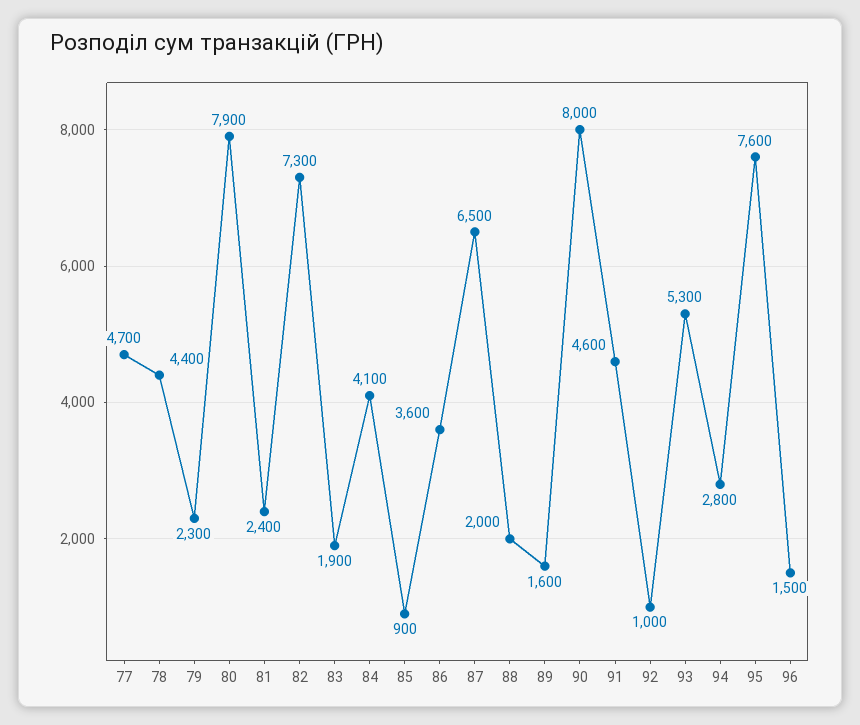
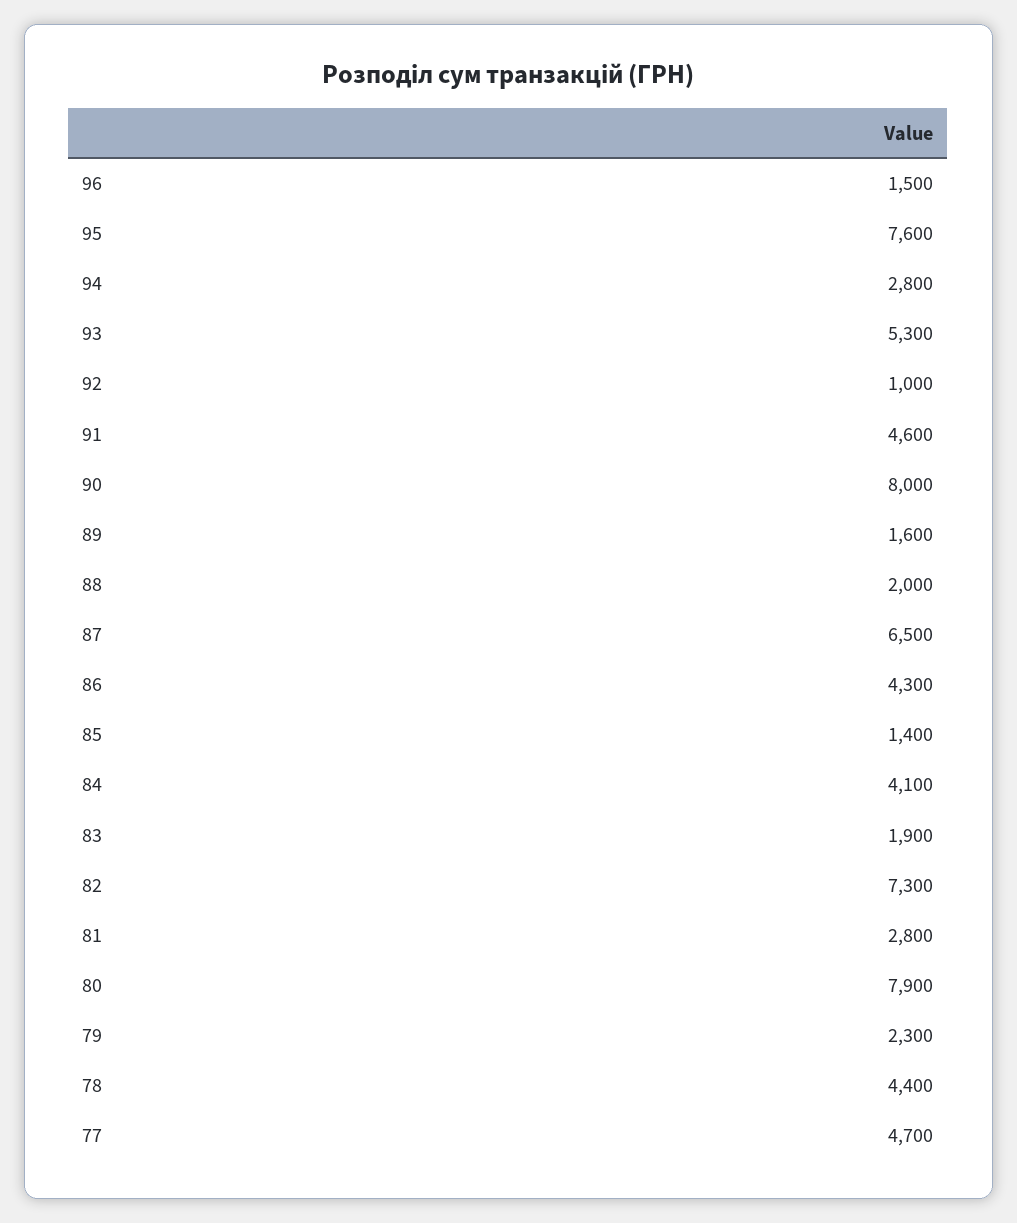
81: 2400 -> 2800
85: 900 -> 1400
86: 3600 -> 4300

